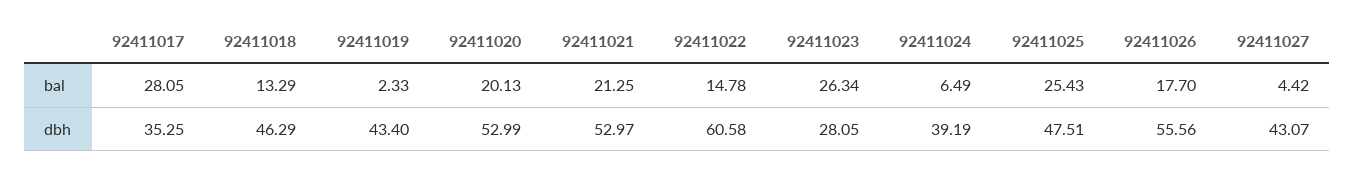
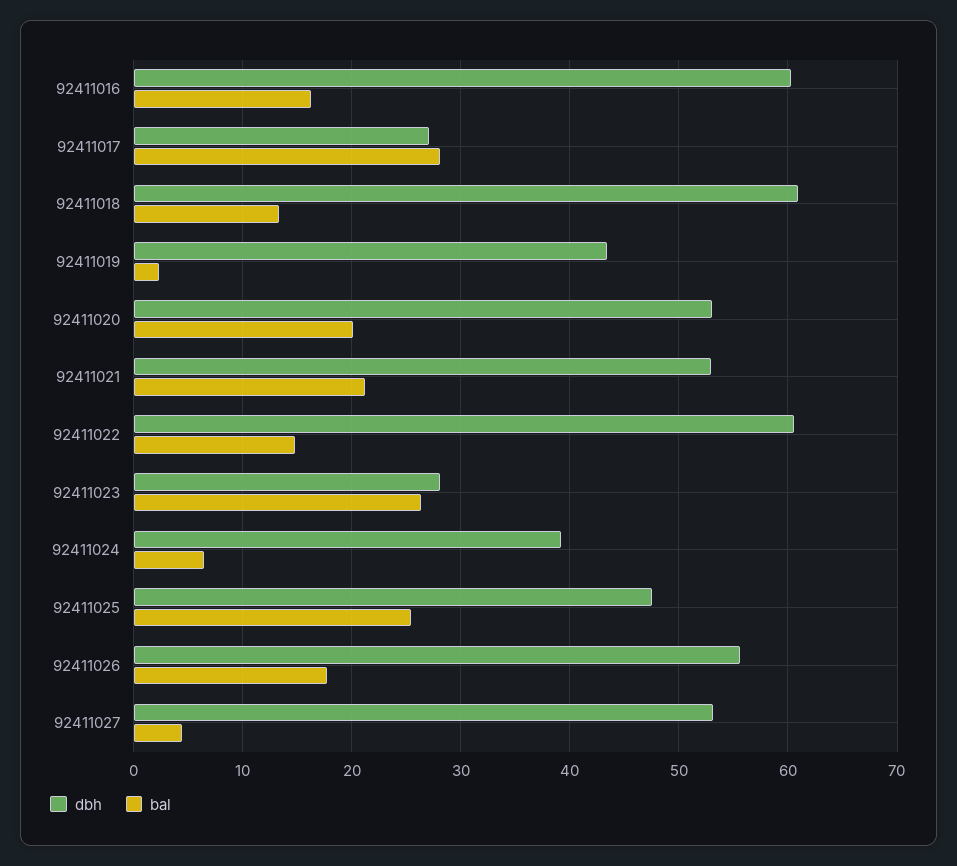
dbh, 92411017: 35.25 -> 27
dbh, 92411018: 46.29 -> 61
dbh, 92411027: 43.07 -> 53
dbh, 92411016: none -> 60
bal, 92411016: none -> 16

